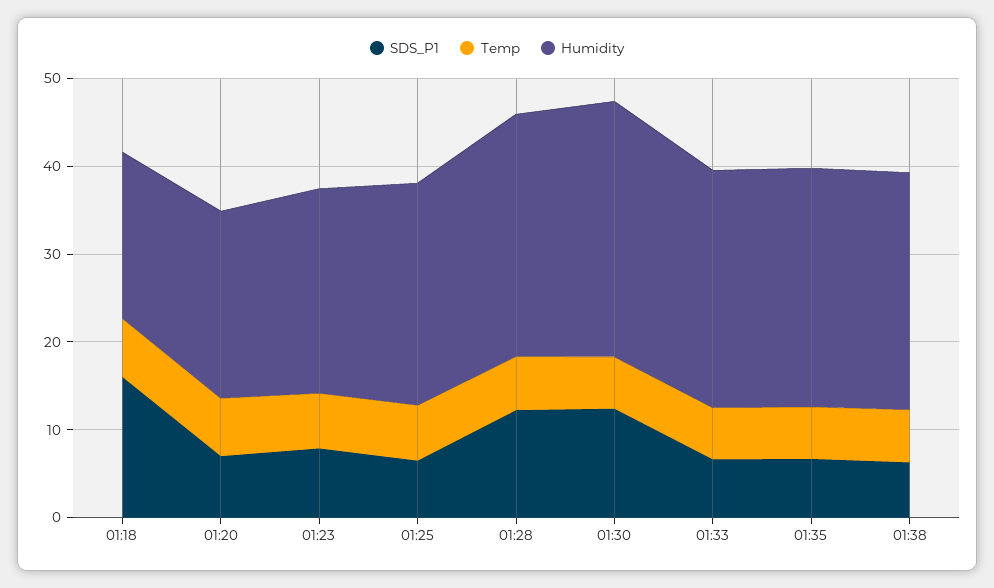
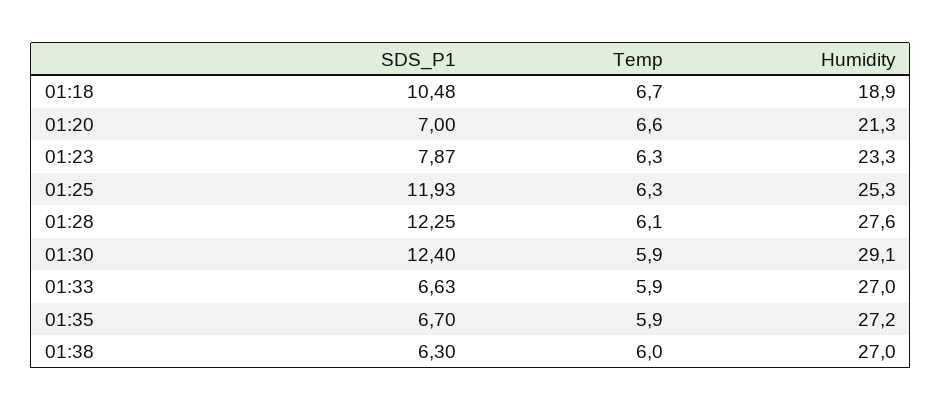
SDS_P1, 01:18: 16 -> 10.48
SDS_P1, 01:25: 6 -> 11.93

